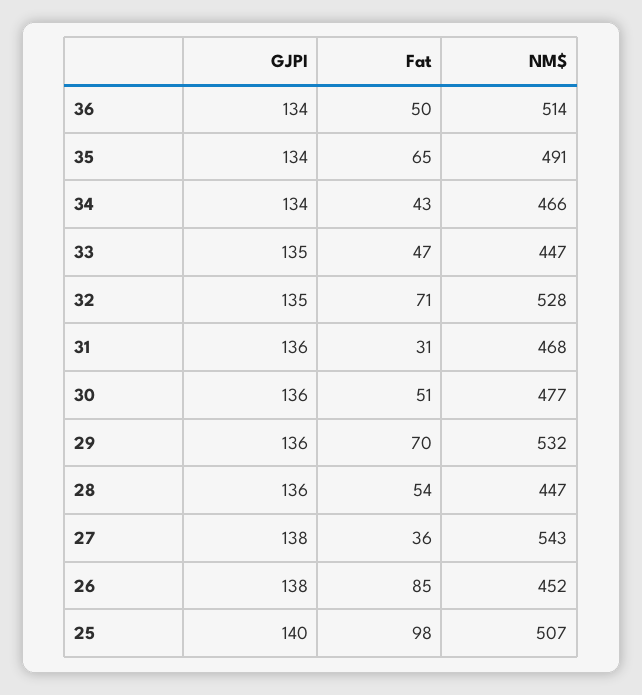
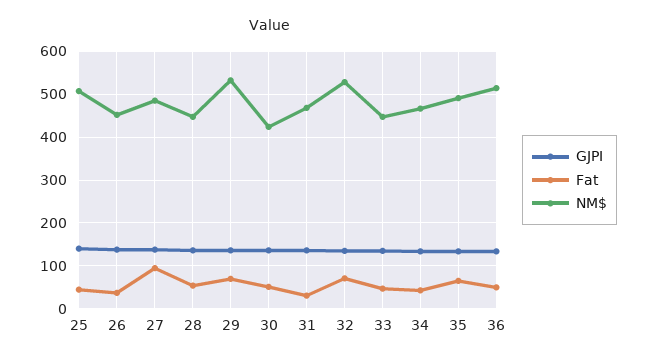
NM$, 30: 477 -> 420
Fat, 27: 36 -> 100
NM$, 27: 543 -> 480
Fat, 26: 85 -> 40
Fat, 25: 98 -> 40

